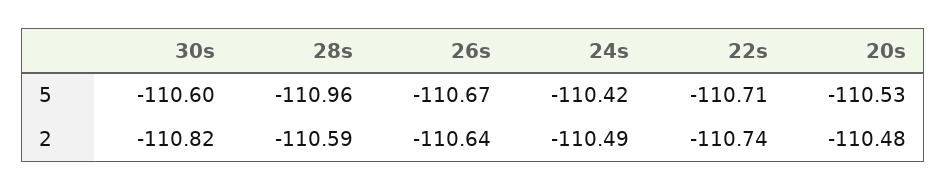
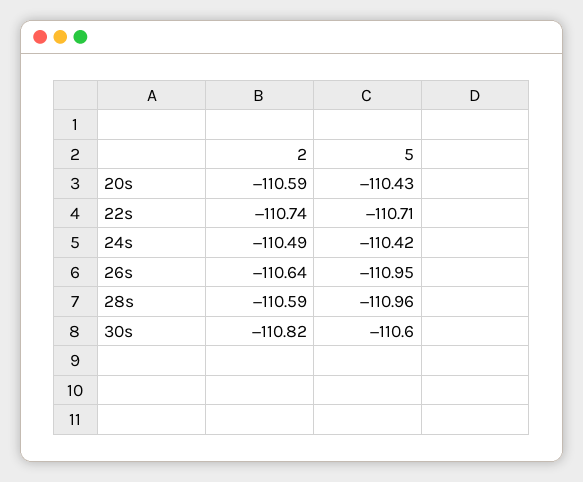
26s, 5: -110.67 -> -110.95
20s, 5: -110.53 -> -110.43
20s, 2: -110.48 -> -110.59

